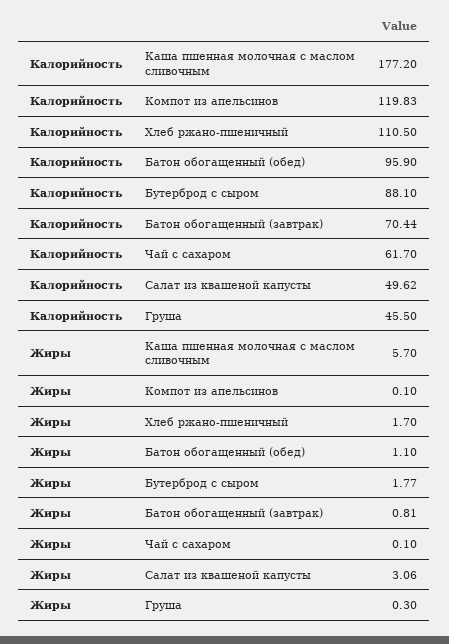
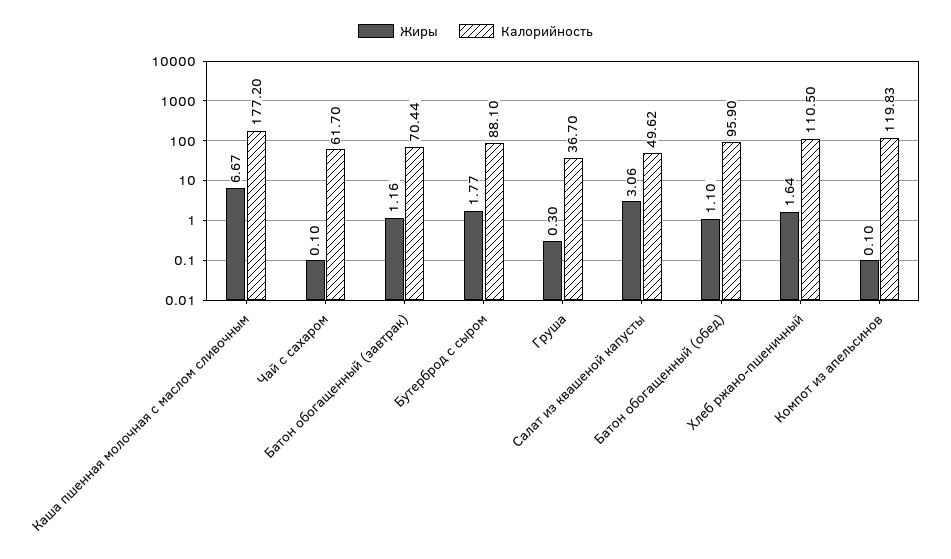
Калорийность, Груша: 45.5 -> 36.7
Жиры, Каша пшенная молочная с маслом сливочным: 5.7 -> 6.67
Жиры, Хлеб ржано-пшеничный: 1.7 -> 1.64
Жиры, Батон обогащенный (завтрак): 0.81 -> 1.16

